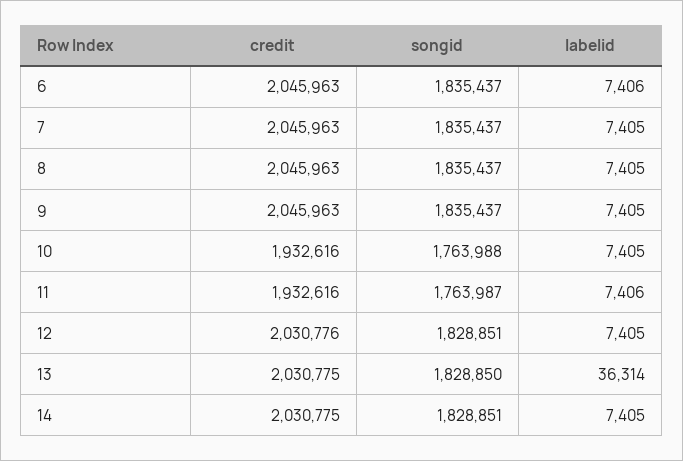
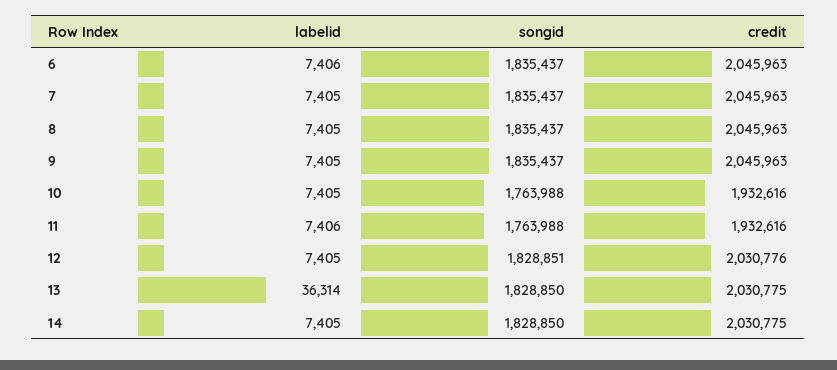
songid, 11: 1763987 -> 1763988
songid, 14: 1828851 -> 1828850

